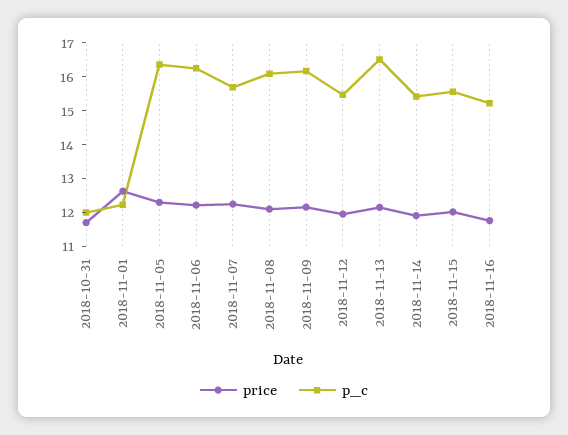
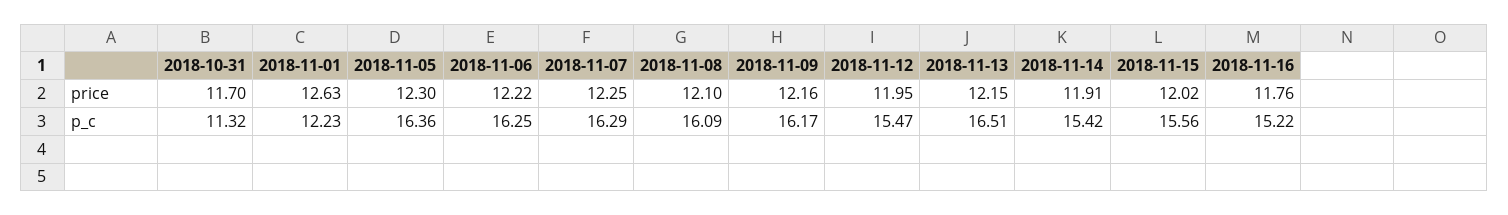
p_c, 2018-10-31: 12 -> 11.32
p_c, 2018-11-07: 15.75 -> 16.29

